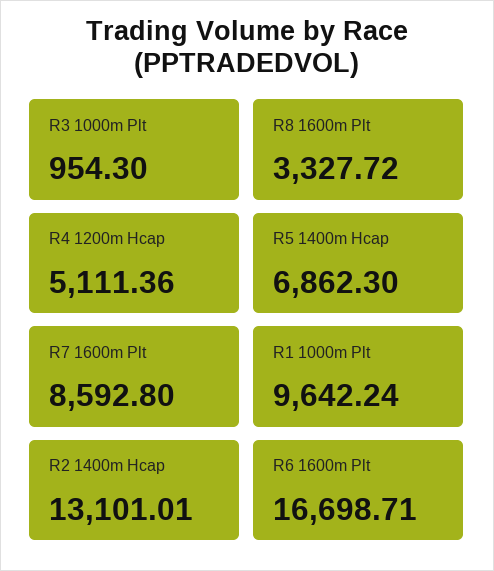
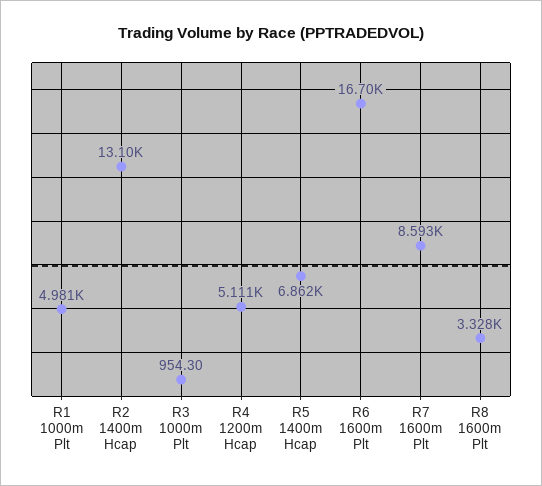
R1 1000m Plt: 9642.24 -> 4981

